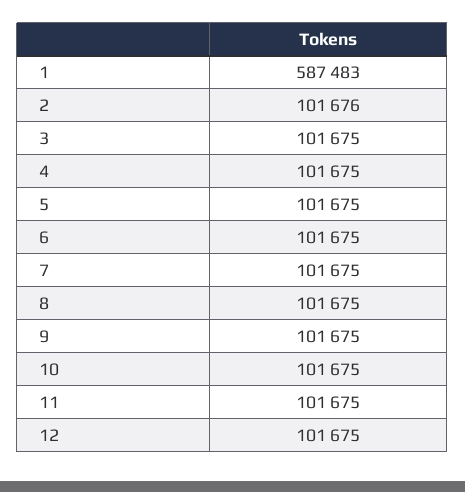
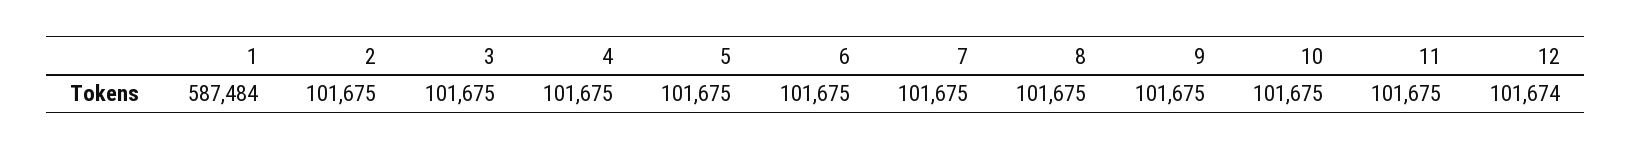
1: 587483 -> 587484
2: 101676 -> 101675
12: 101675 -> 101674

